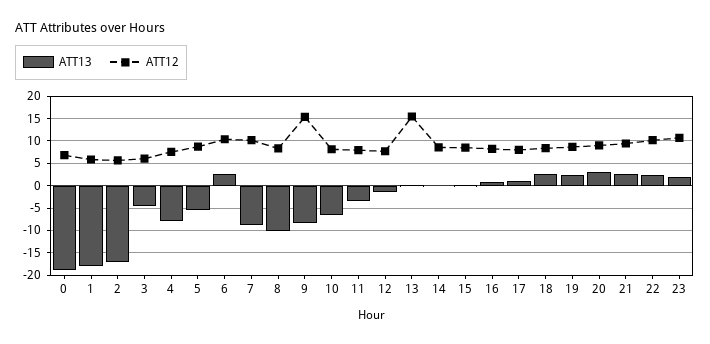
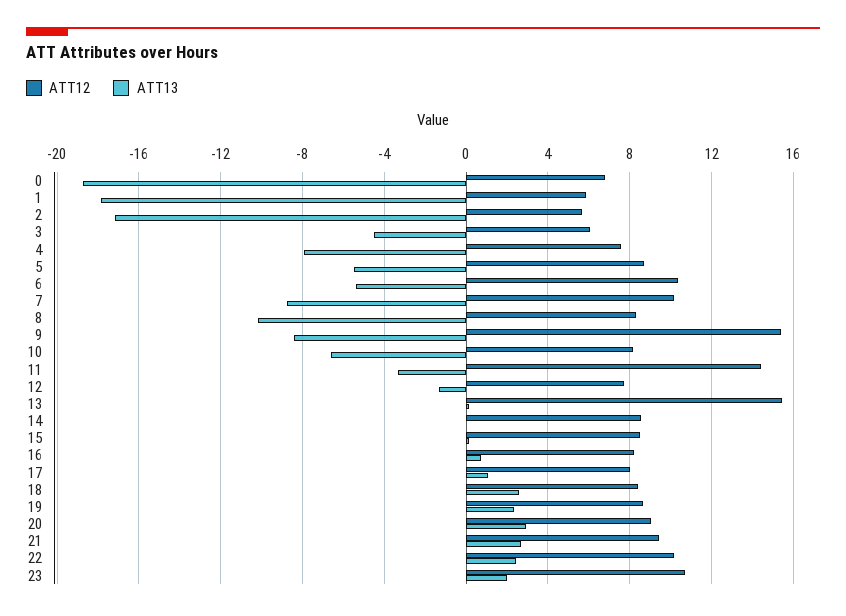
ATT13, 6: 2.5 -> -5.5
ATT12, 11: 7.5 -> 14.5

